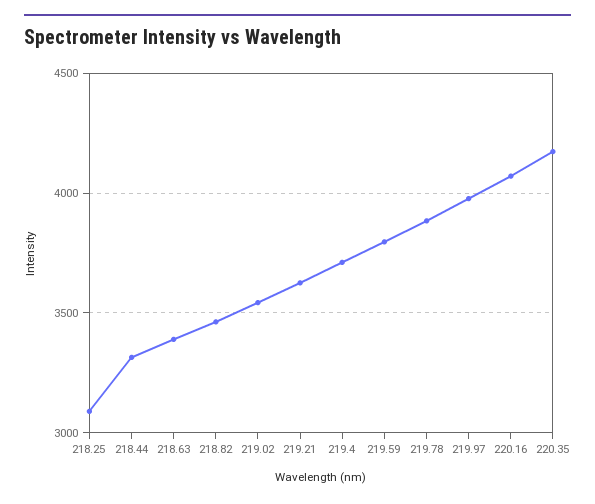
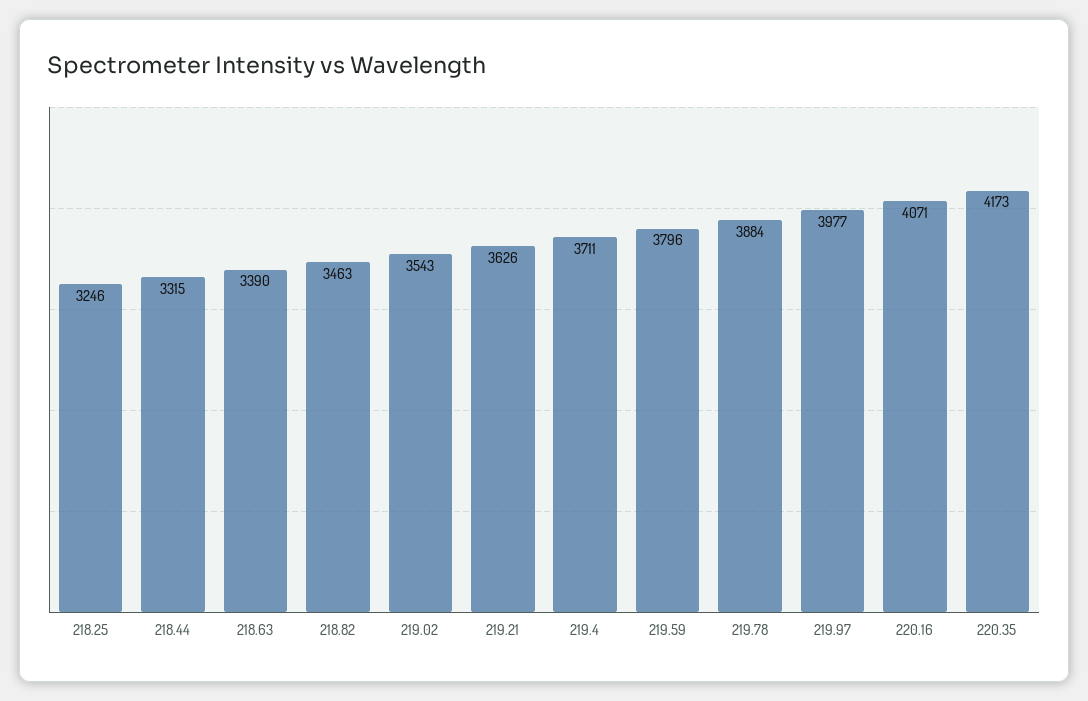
218.25: 3100 -> 3246

